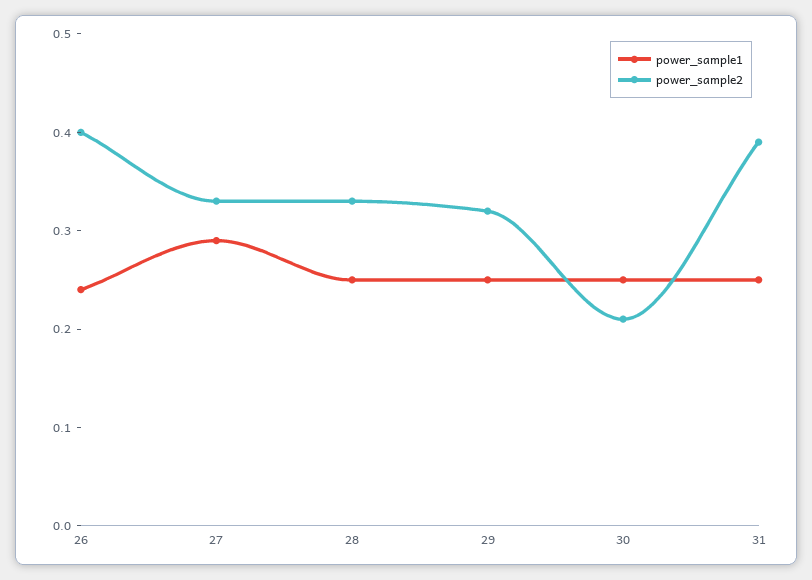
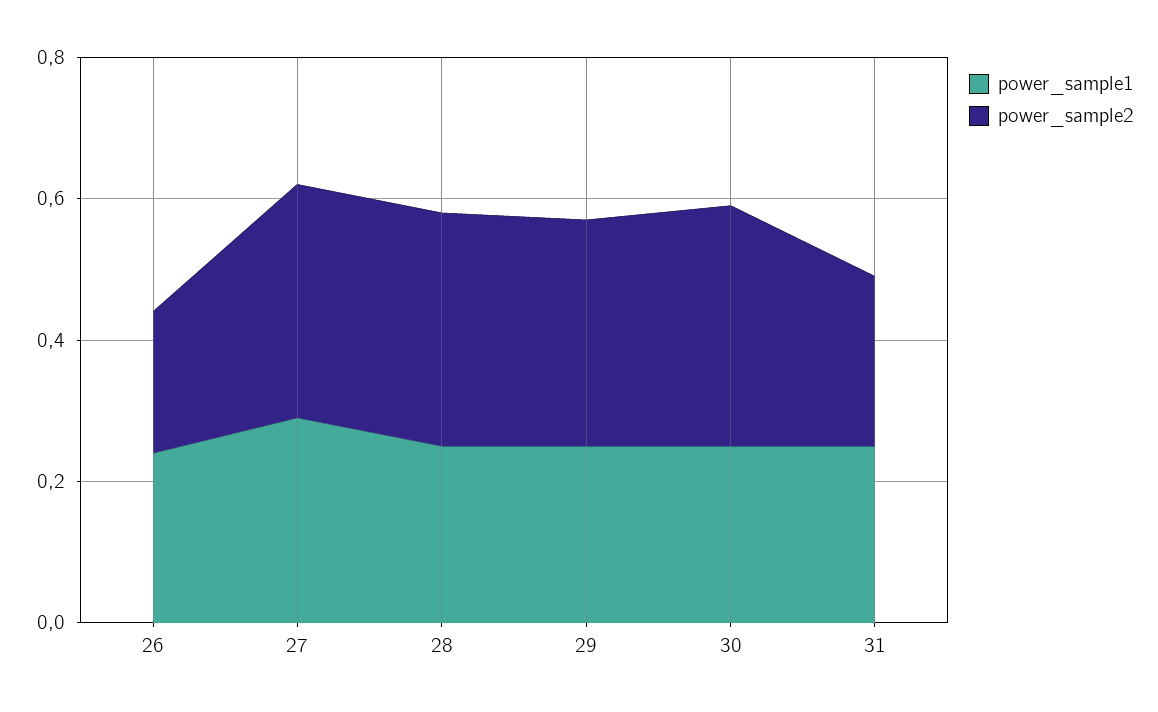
power_sample2, 26: 0.4 -> 0.2
power_sample2, 30: 0.21 -> 0.35
power_sample2, 31: 0.39 -> 0.25

